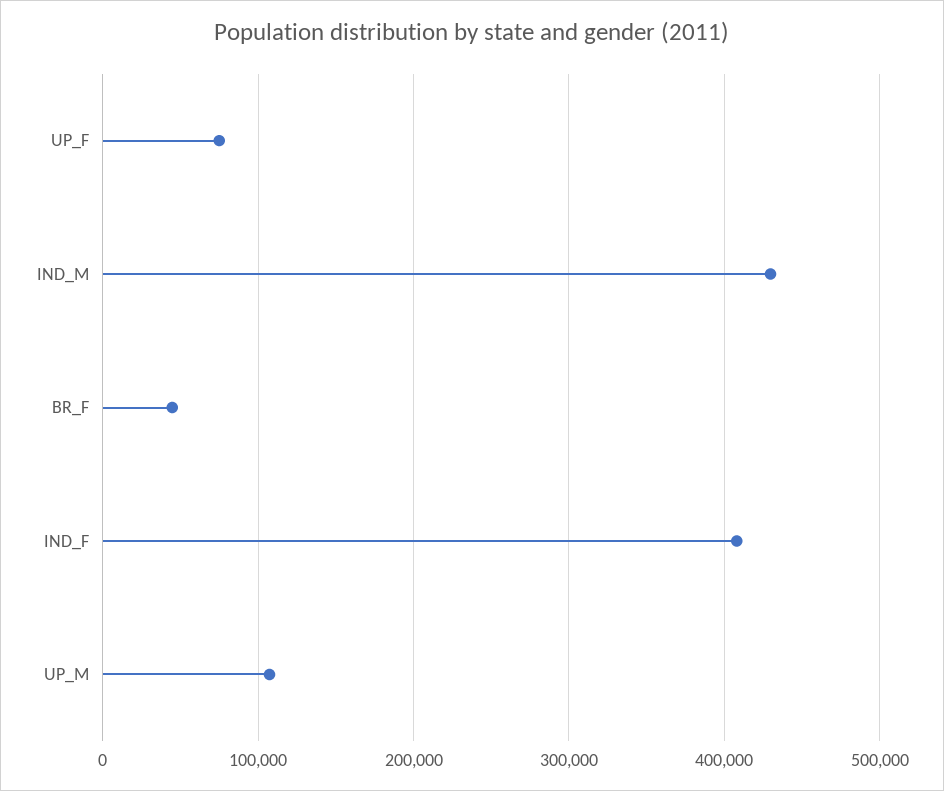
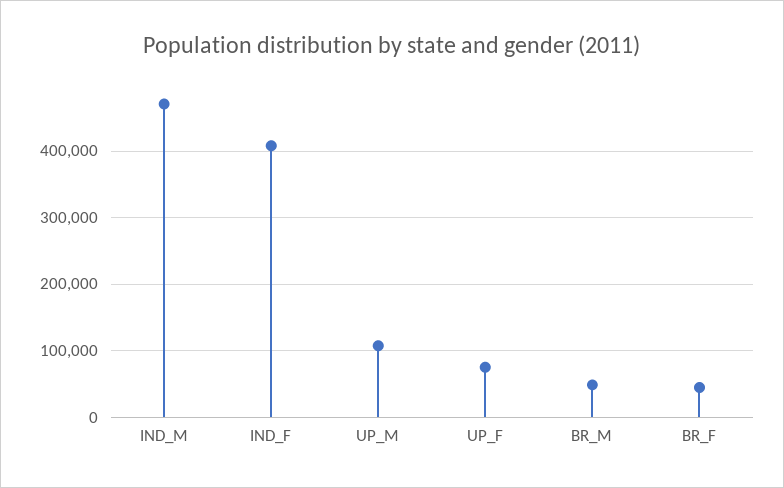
IND_M: 430000 -> 470000
BR_M: none -> 50000

